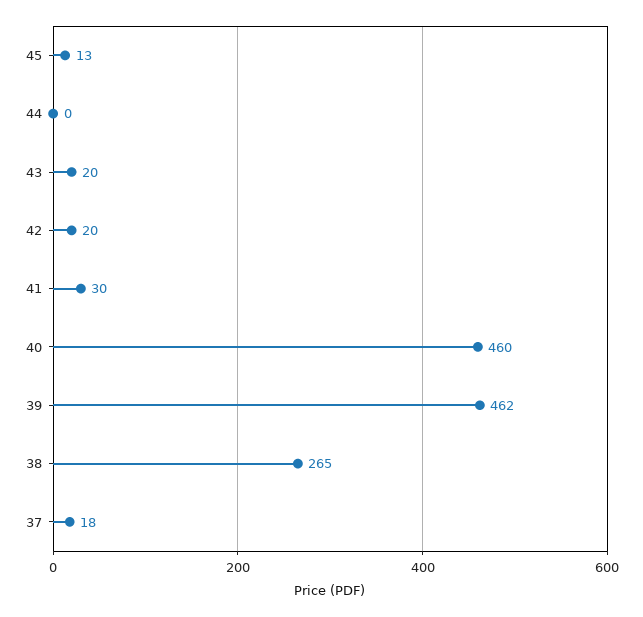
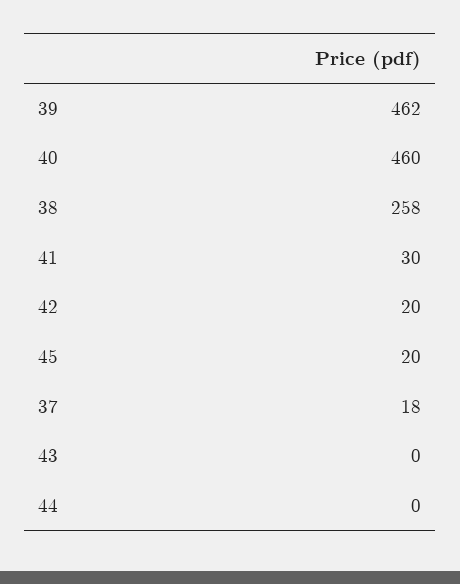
45: 13 -> 20
43: 20 -> 0
38: 265 -> 258

